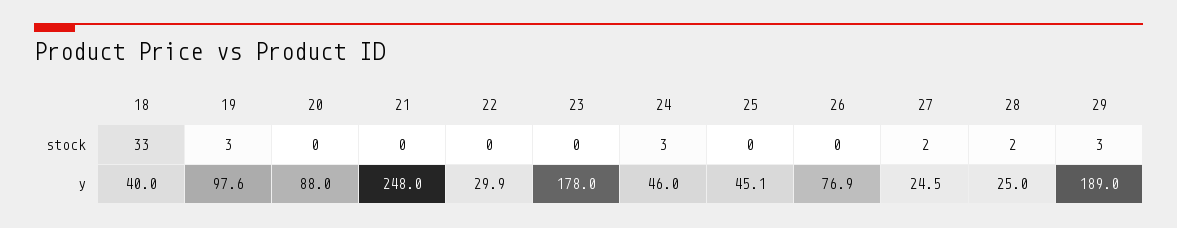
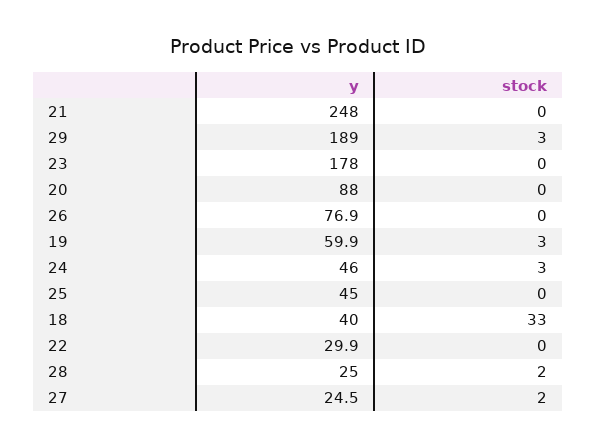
19, y: 97.6 -> 59.9
25, y: 45.1 -> 45

